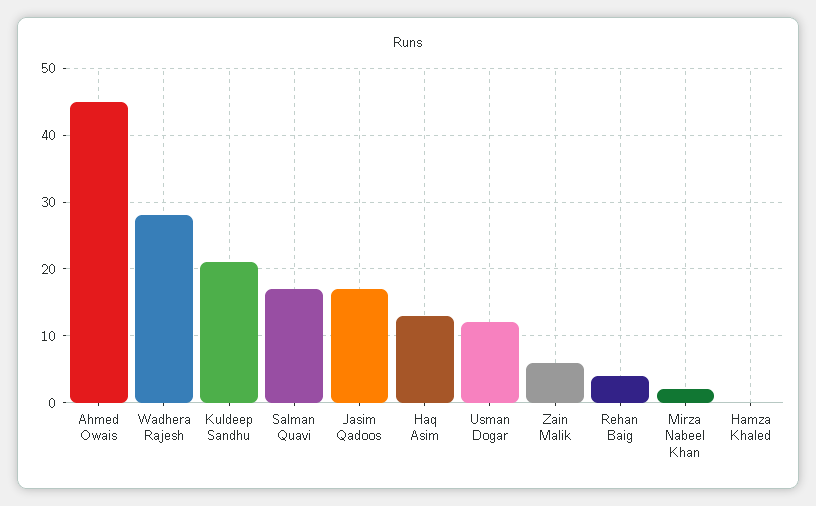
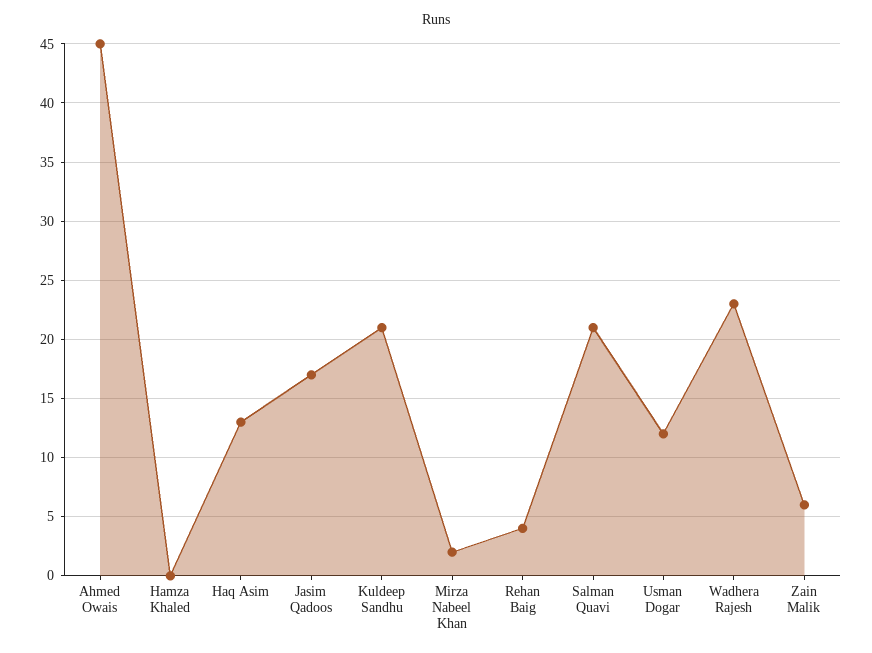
Wadhera Rajesh: 28 -> 23
Salman Quavi: 17 -> 21

